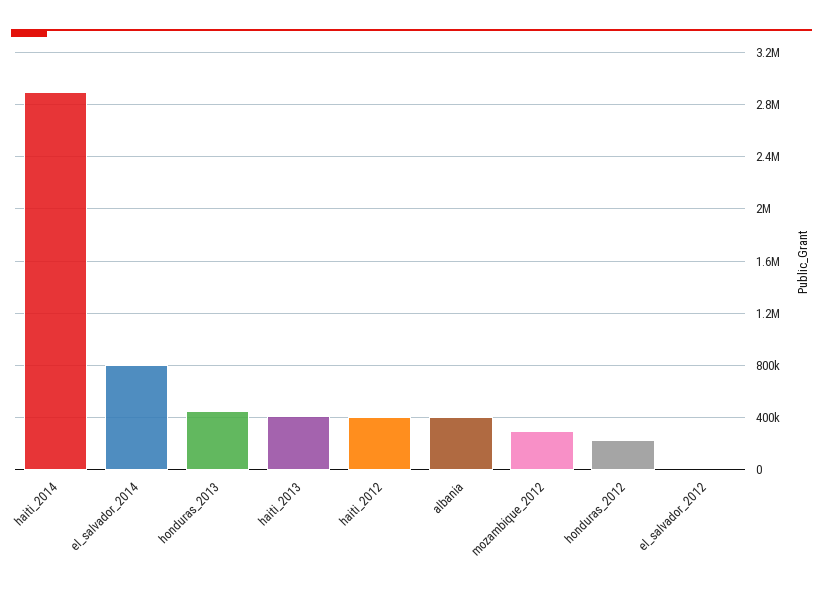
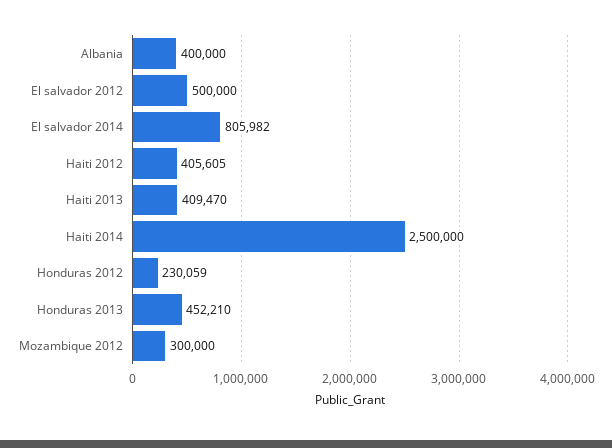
haiti_2014: 2900000 -> 2500000
el_salvador_2012: 0 -> 500000

